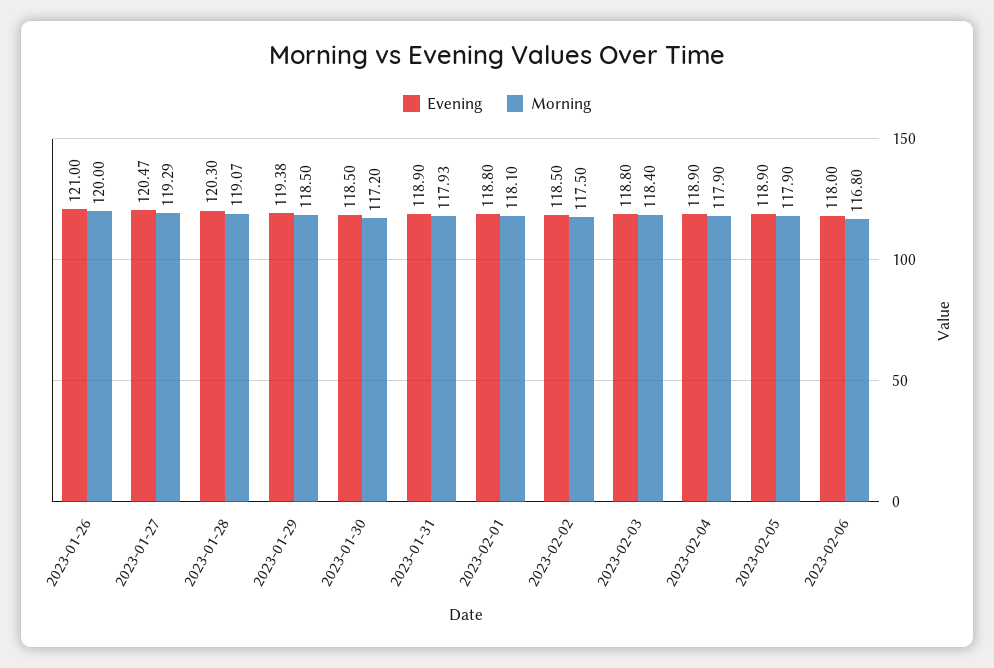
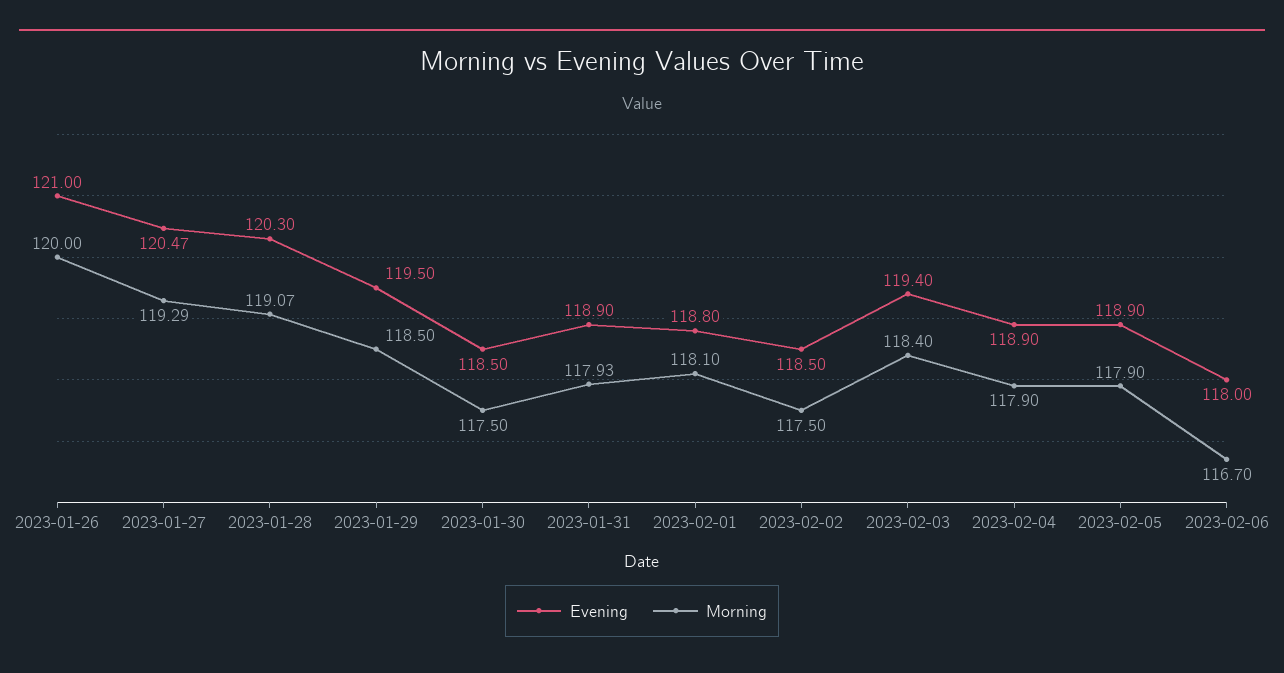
Evening, 2023-01-29: 119.38 -> 119.5
Morning, 2023-01-30: 117.2 -> 117.5
Evening, 2023-02-03: 118.8 -> 119.4
Morning, 2023-02-06: 116.8 -> 116.7

